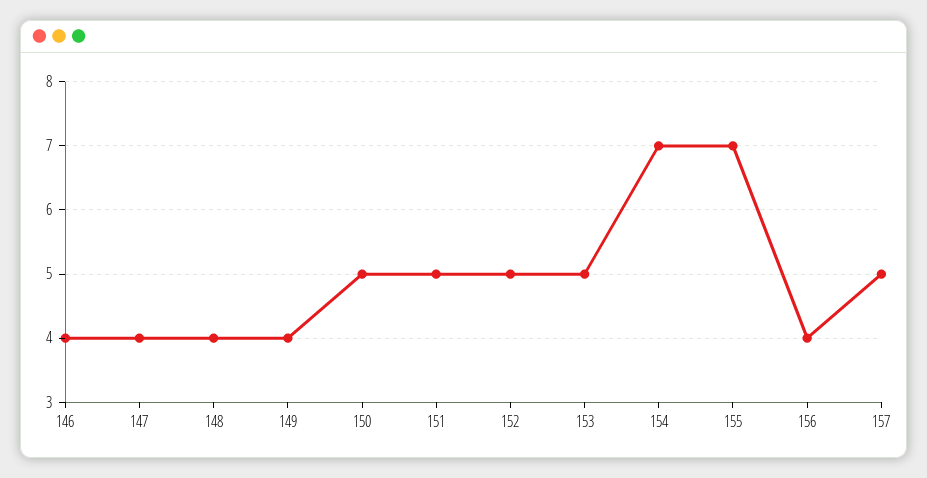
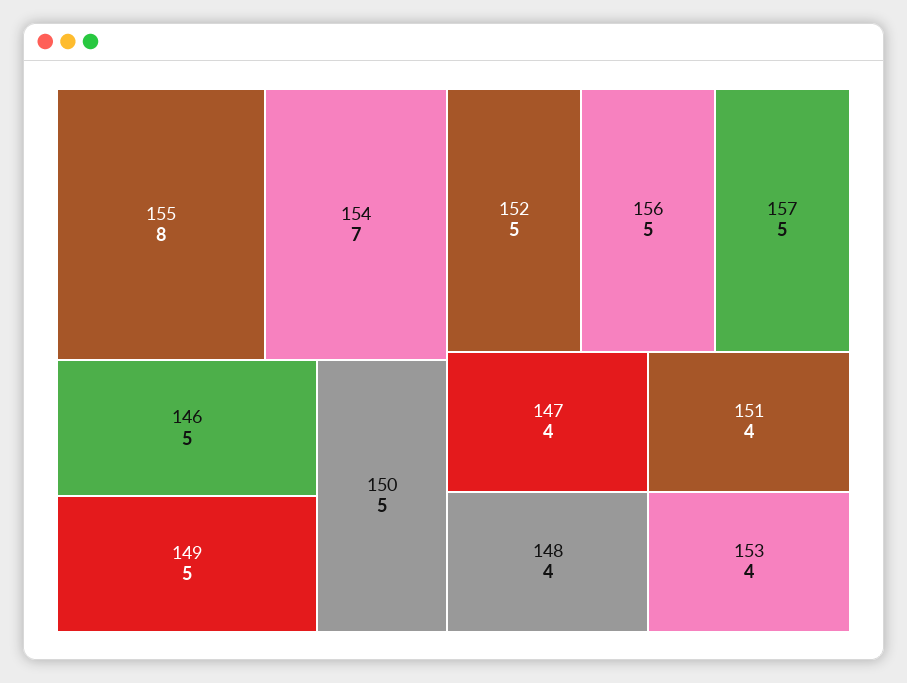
146: 4 -> 5
149: 4 -> 5
151: 5 -> 4
153: 5 -> 4
155: 7 -> 8
156: 4 -> 5

